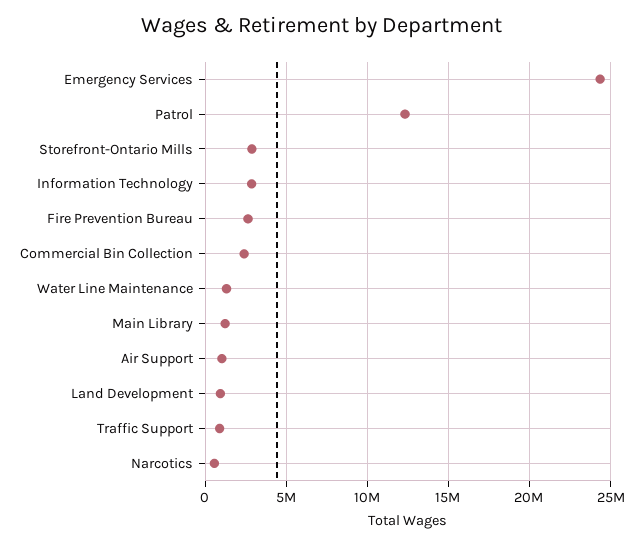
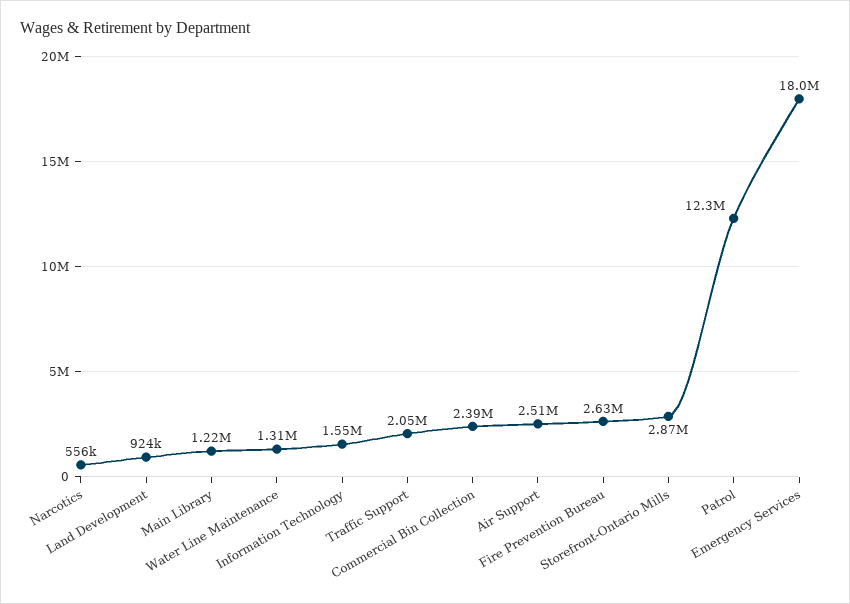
Emergency Services: 24500000 -> 18000000
Information Technology: 3000000 -> 1550000
Air Support: 1000000 -> 2510000
Traffic Support: 1000000 -> 2050000

